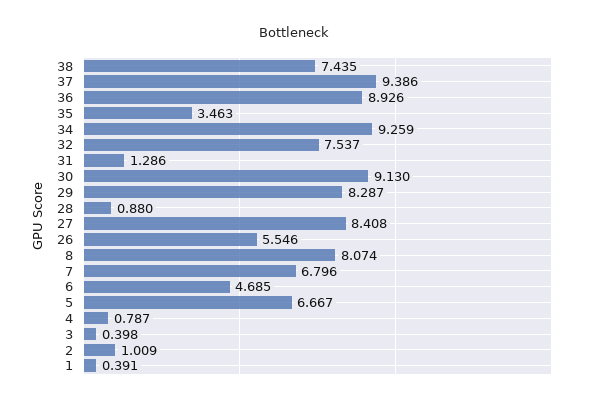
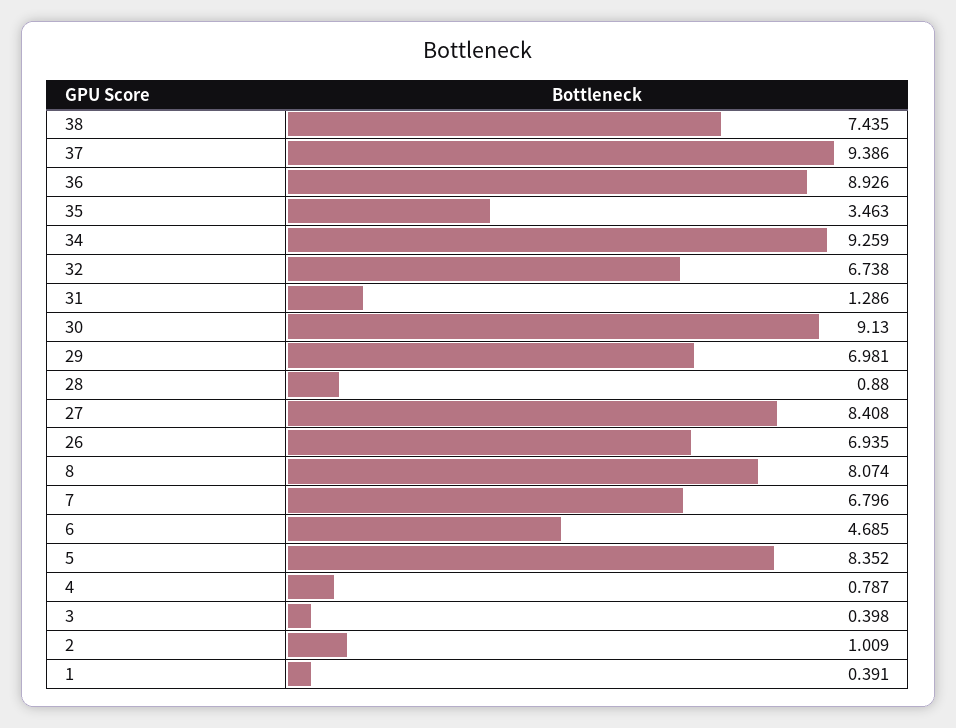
32: 7.537 -> 6.738
29: 8.287 -> 6.981
26: 5.546 -> 6.935
5: 6.667 -> 8.352

